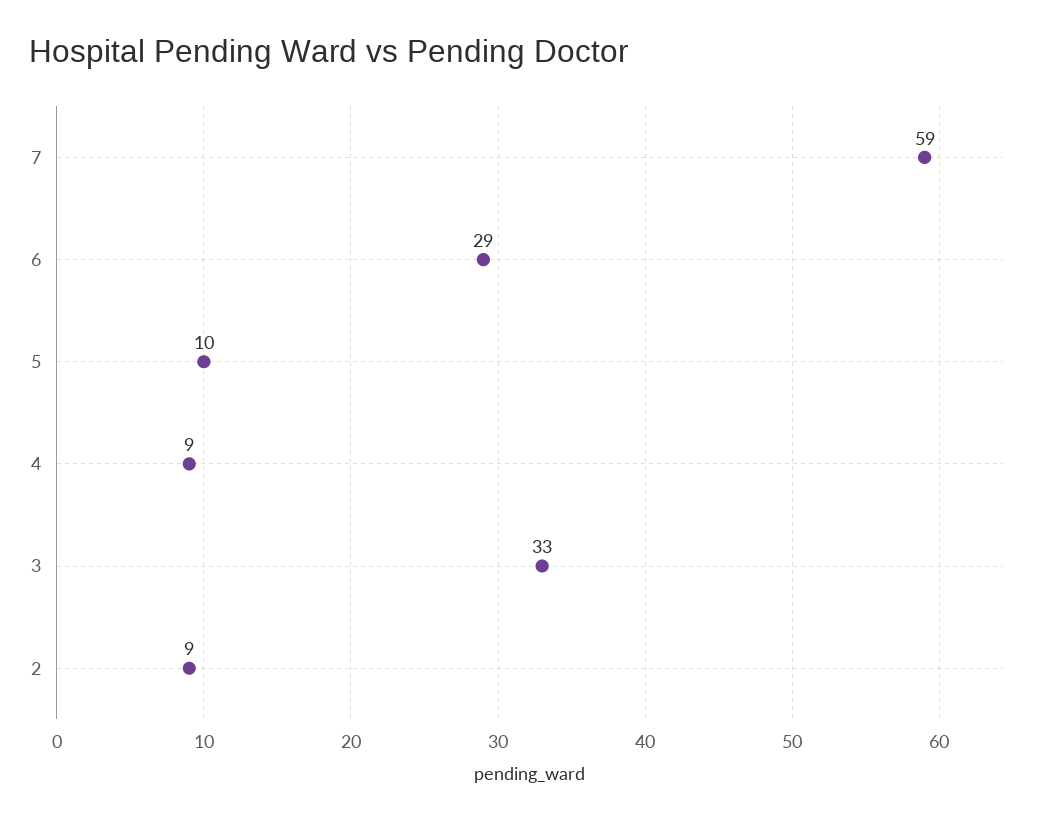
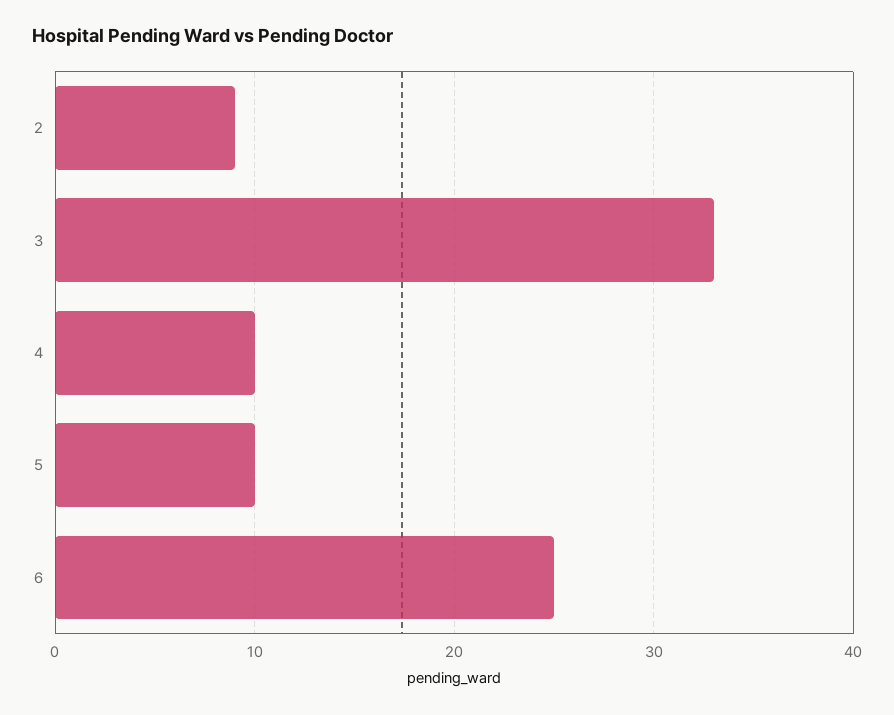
7: 59 -> none
6: 29 -> 25
4: 9 -> 10

